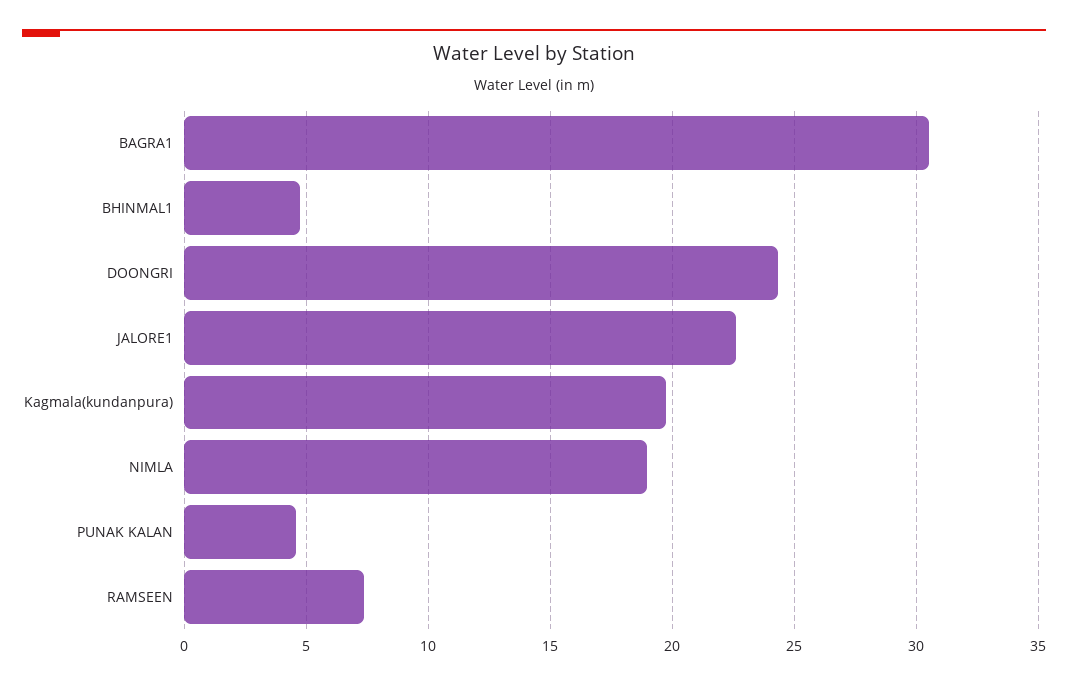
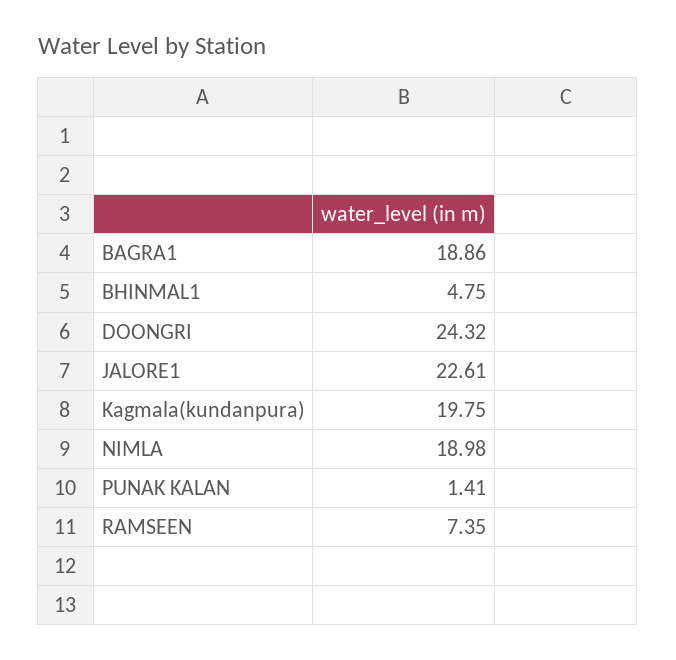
BAGRA1: 30.5 -> 18.86
PUNAK KALAN: 4.5 -> 1.41

